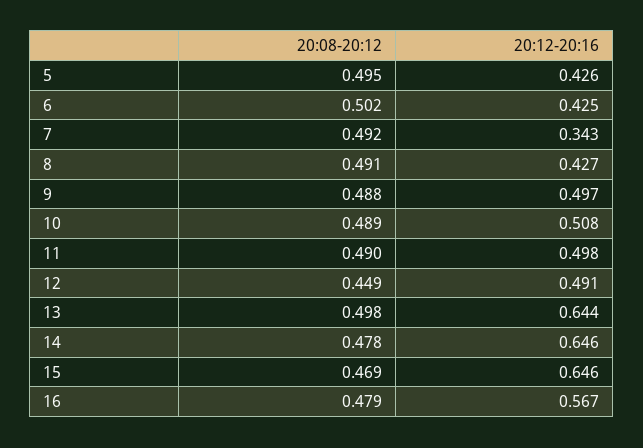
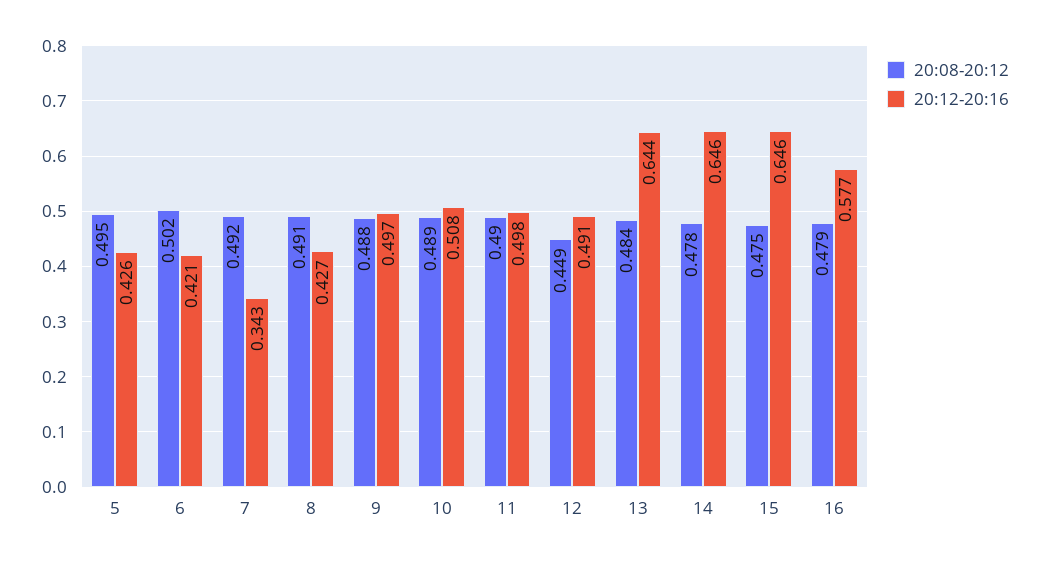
20:12-20:16, 6: 0.425 -> 0.421
20:08-20:12, 13: 0.498 -> 0.484
20:08-20:12, 15: 0.469 -> 0.475
20:12-20:16, 16: 0.567 -> 0.577

